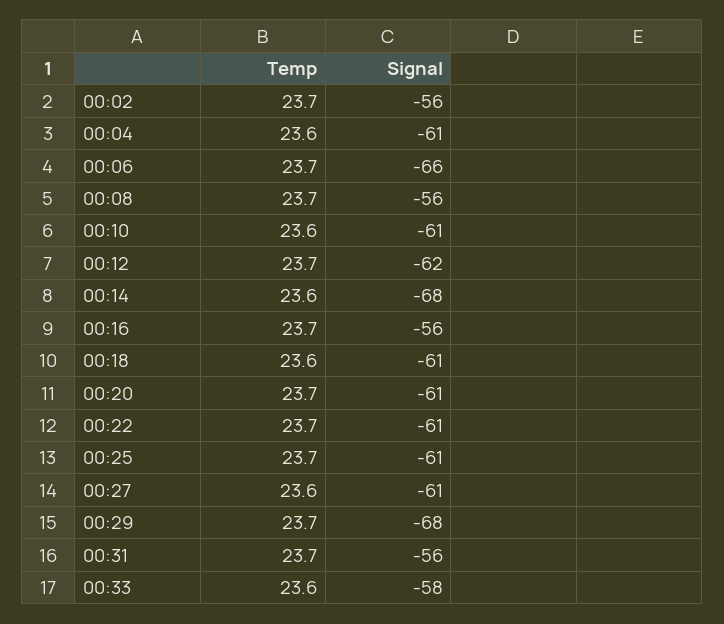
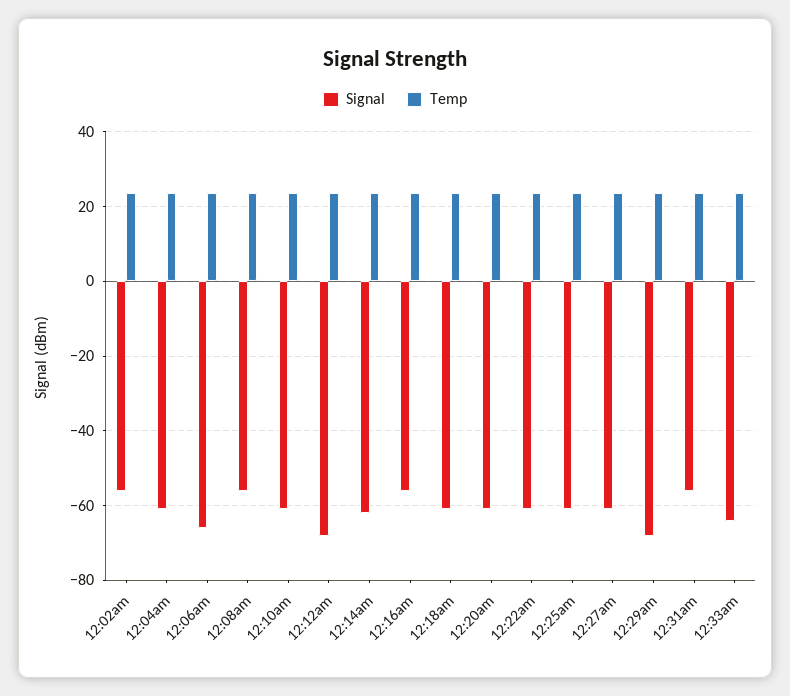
Signal, 00:12: -62 -> -68
Signal, 00:14: -68 -> -62
Signal, 00:33: -58 -> -64

